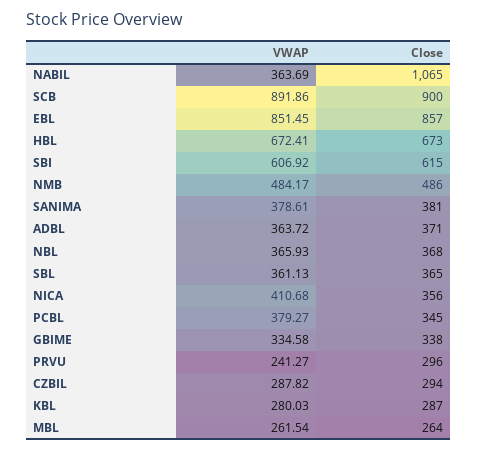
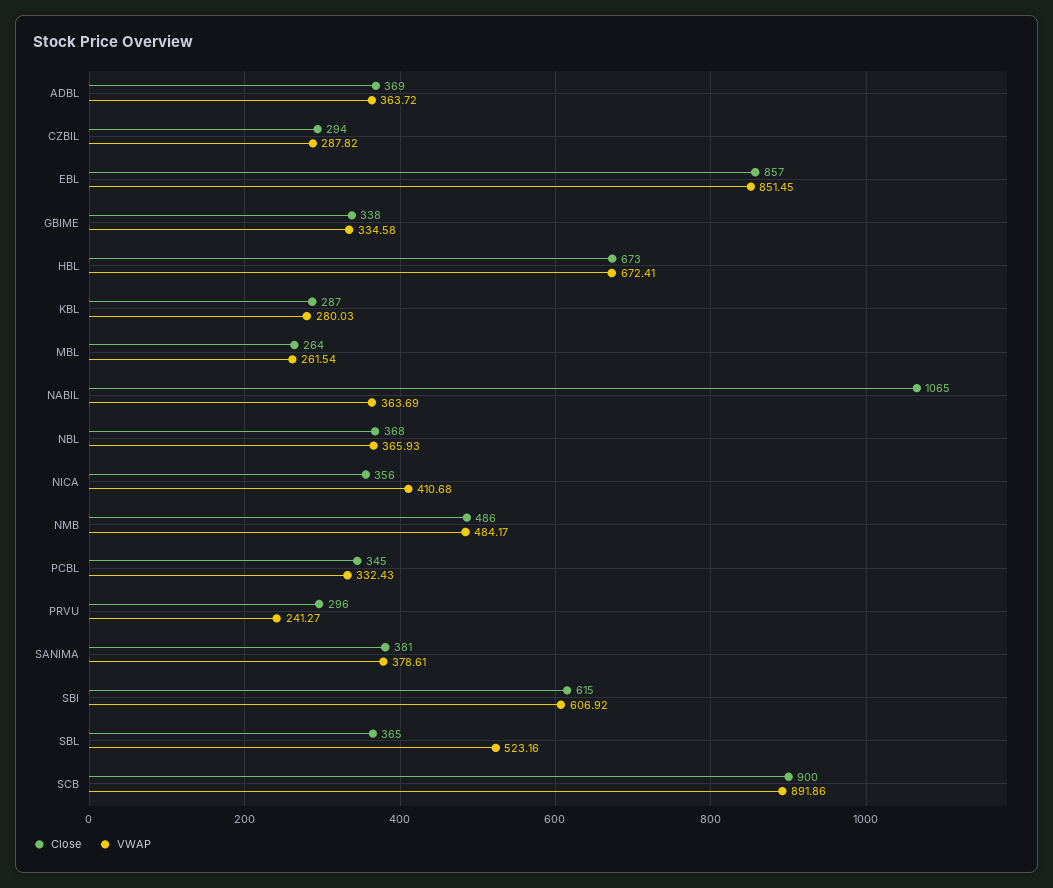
Close, ADBL: 371 -> 369
VWAP, SBL: 361.13 -> 523.16
VWAP, PCBL: 379.27 -> 332.43

